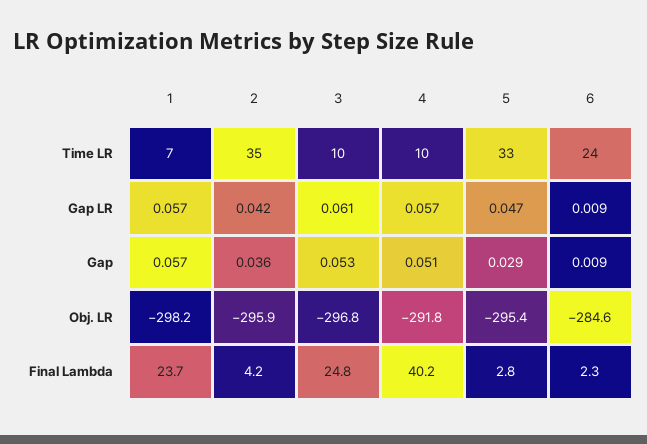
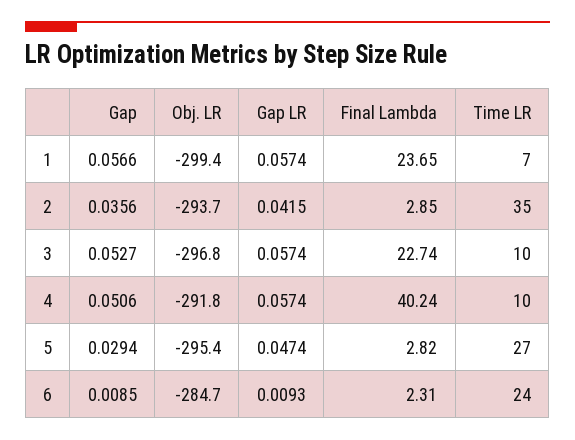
5, Time LR: 33 -> 27
3, Gap LR: 0.061 -> 0.0574
1, Obj. LR: -298.2 -> -299.4
2, Obj. LR: -295.9 -> -293.7
6, Obj. LR: -284.6 -> -284.7
2, Final Lambda: 4.2 -> 2.85
3, Final Lambda: 24.8 -> 22.74

